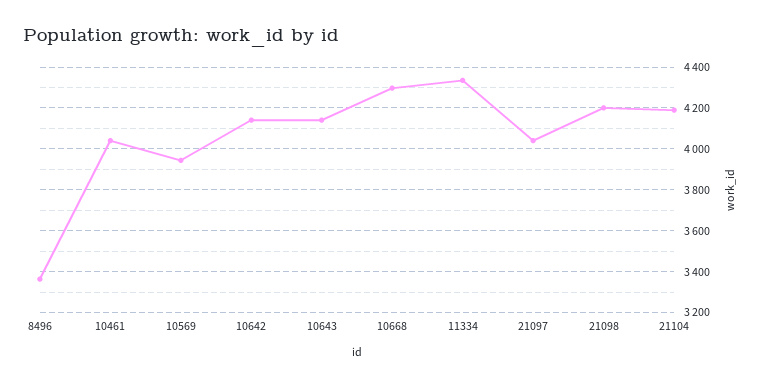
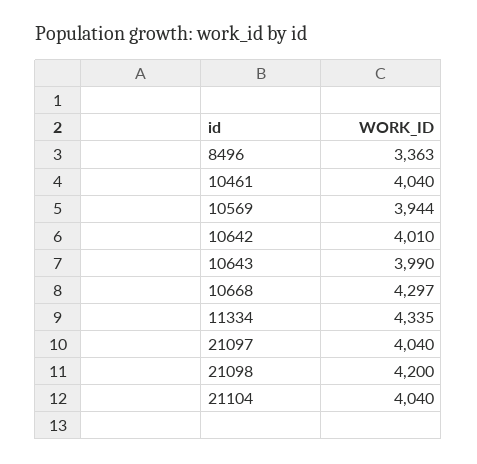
10642: 4150 -> 4010
10643: 4150 -> 3990
21104: 4200 -> 4040

